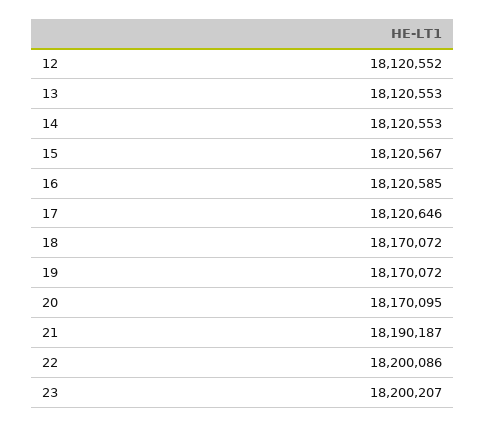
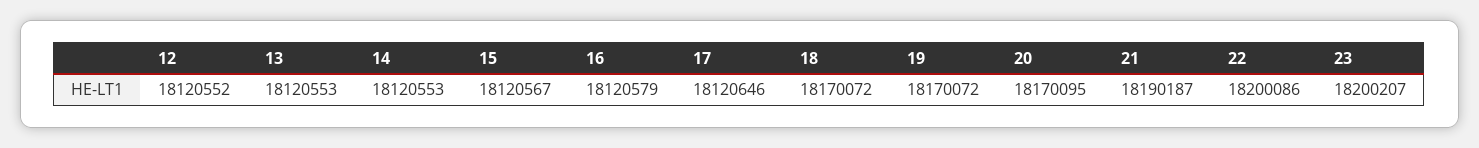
16: 18120585 -> 18120579

